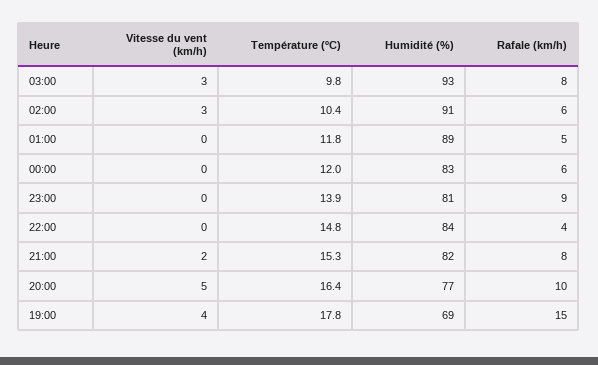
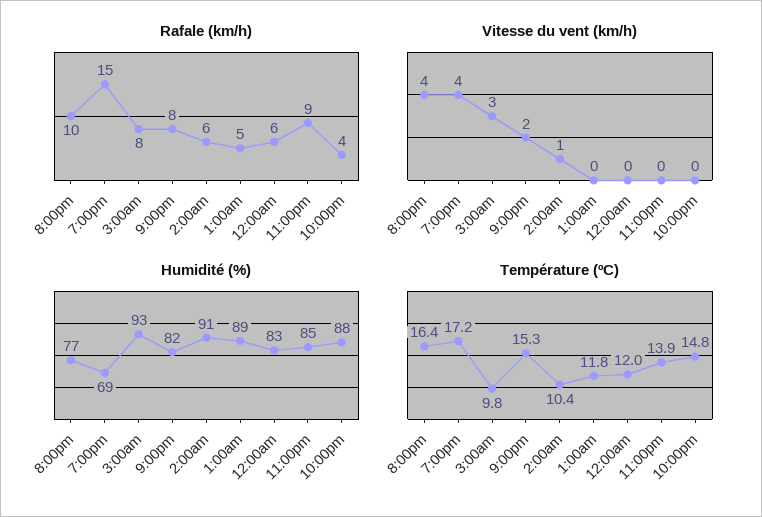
Vitesse du vent (km/h), 02:00: 3 -> 1
Humidité (%), 23:00: 81 -> 85
Humidité (%), 22:00: 84 -> 88
Vitesse du vent (km/h), 20:00: 5 -> 4
Température (ºC), 19:00: 17.8 -> 17.2

